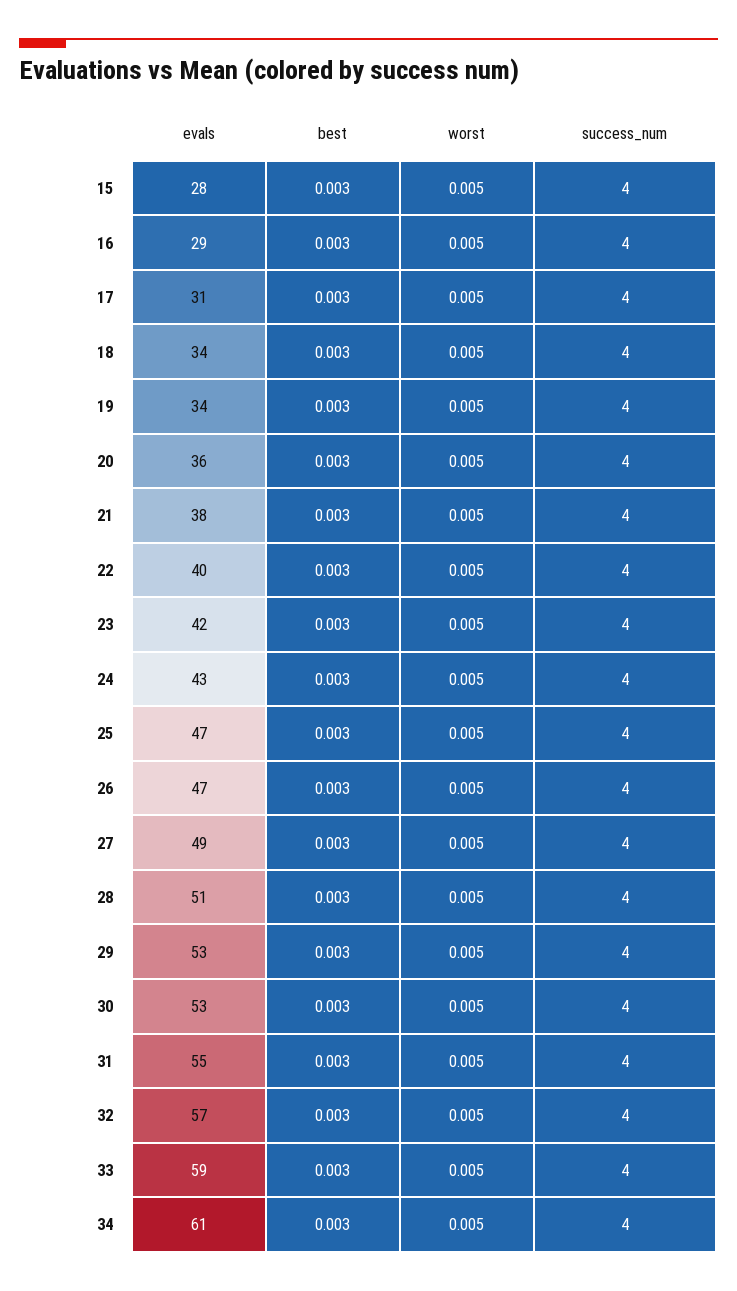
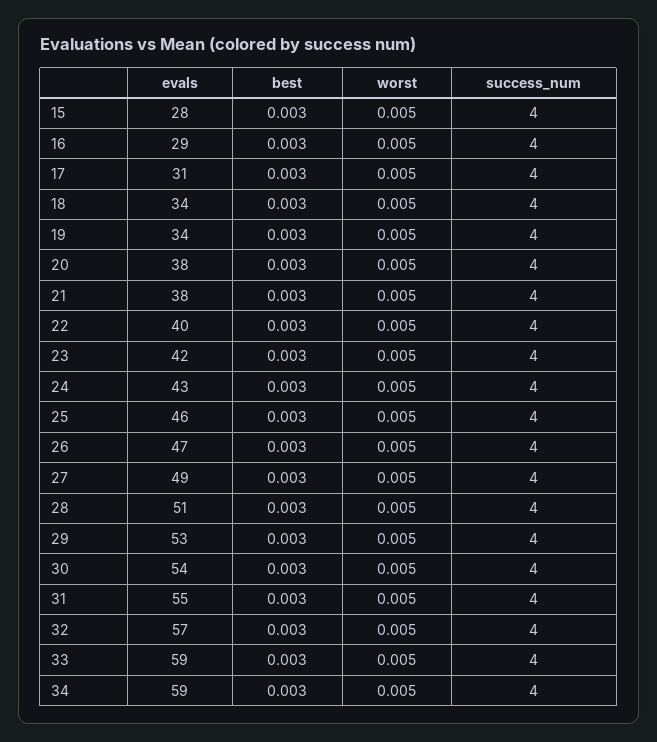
evals, 20: 36 -> 38
evals, 25: 47 -> 46
evals, 30: 53 -> 54
evals, 34: 61 -> 59

